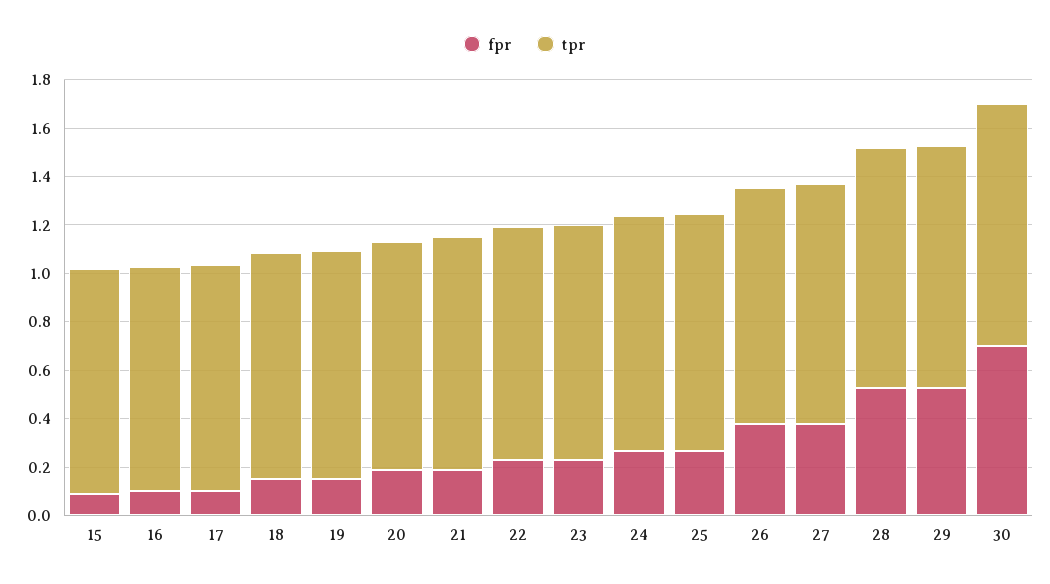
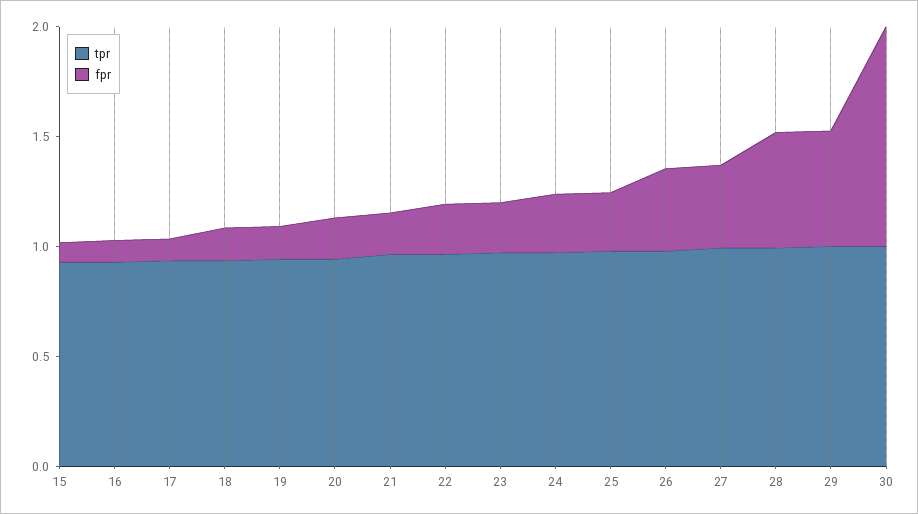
fpr, 30: 0.7 -> 1

